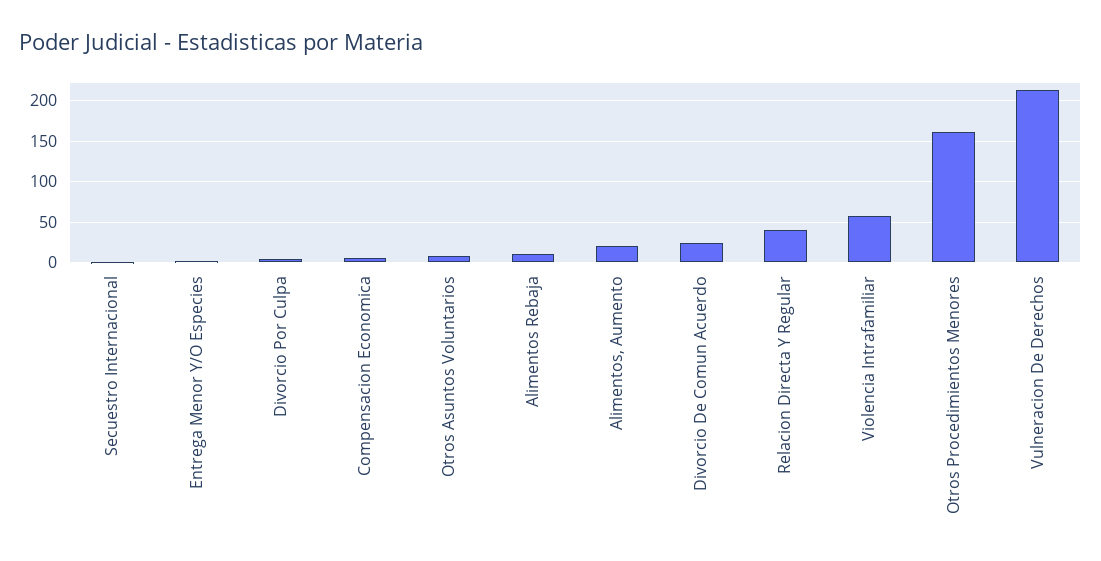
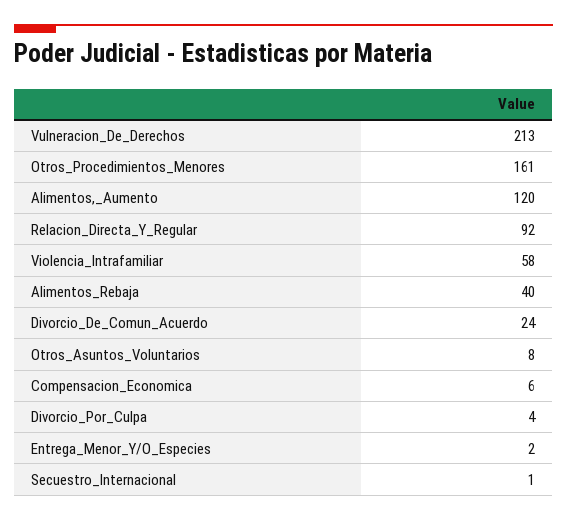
Alimentos Rebaja: 10 -> 40
Alimentos, Aumento: 20 -> 120
Relacion Directa Y Regular: 40 -> 92

